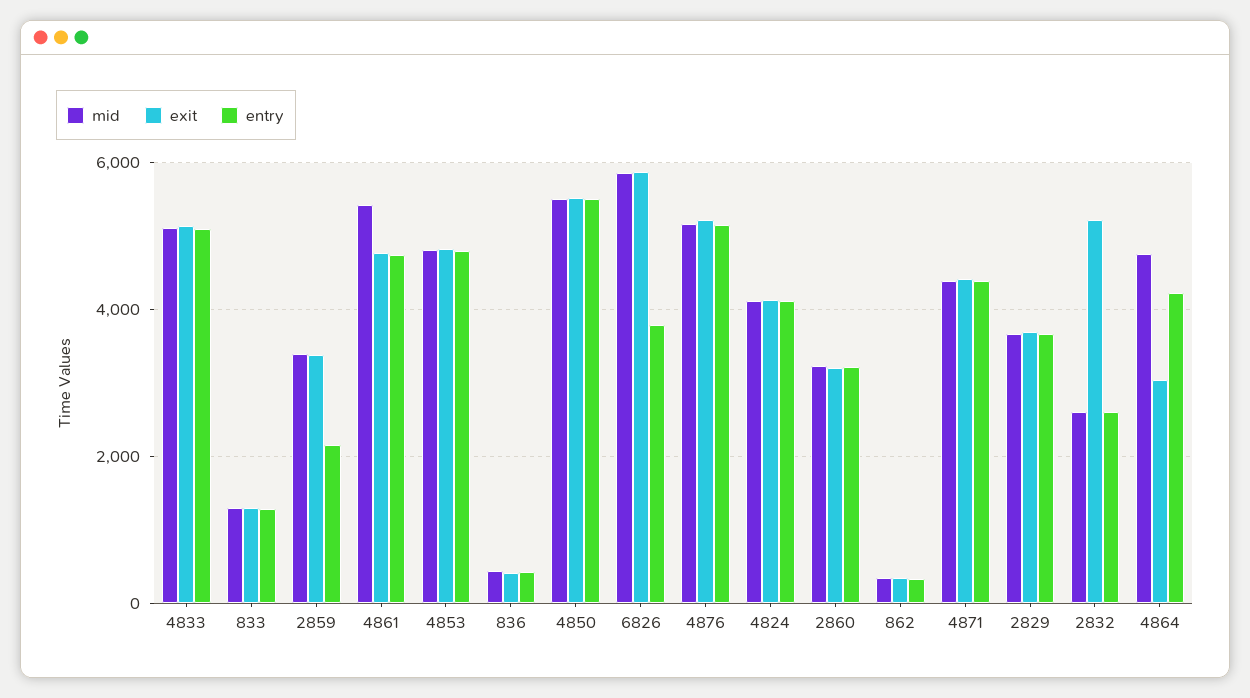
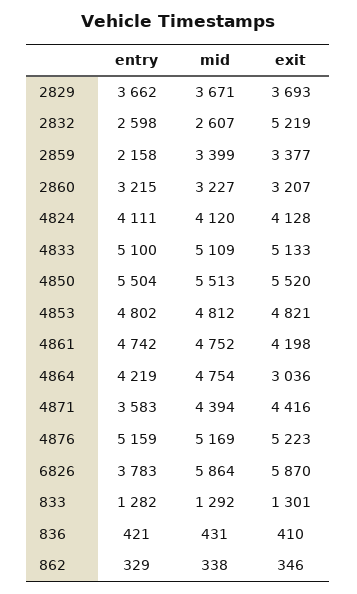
mid, 4861: 5400 -> 4752
exit, 4861: 4800 -> 4198
entry, 4871: 4400 -> 3583

